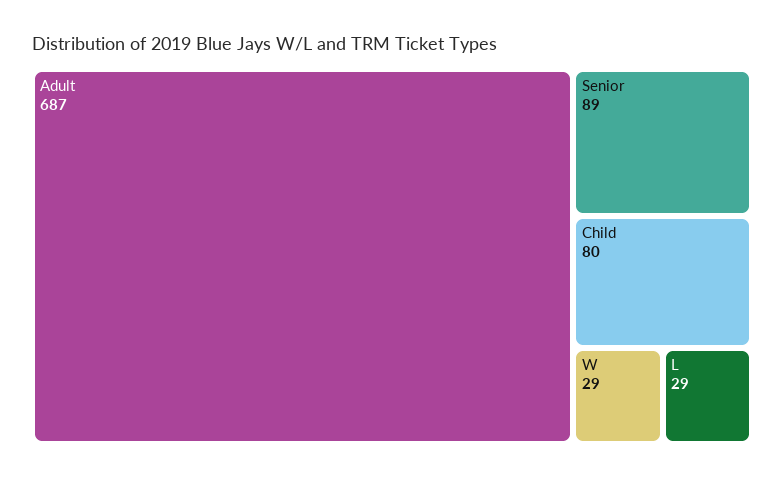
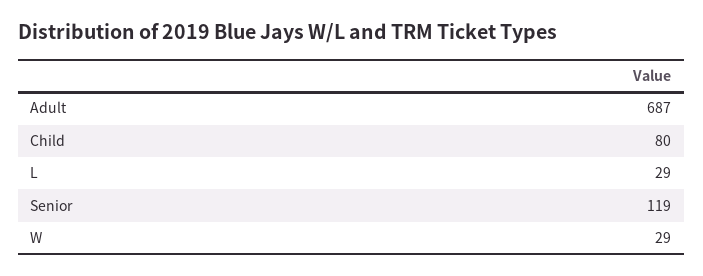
Senior: 89 -> 119

